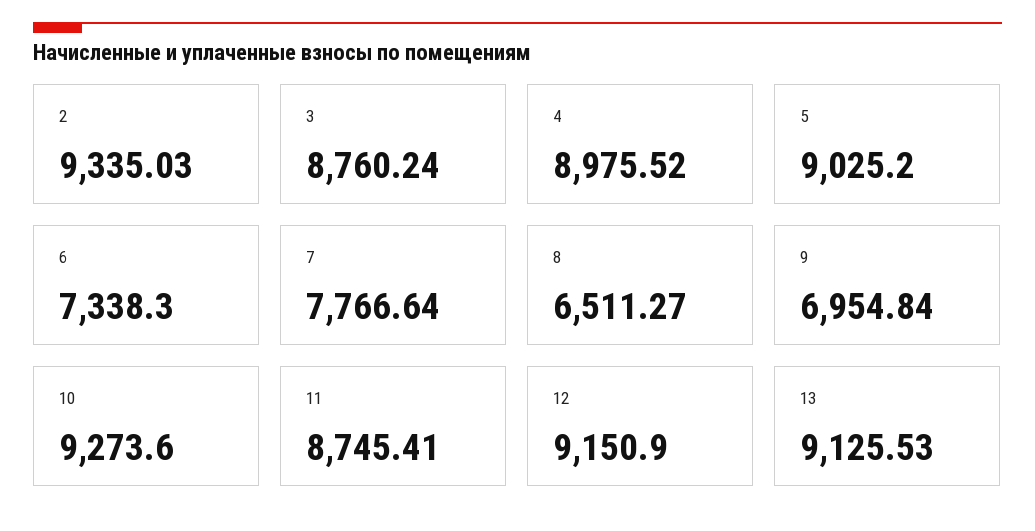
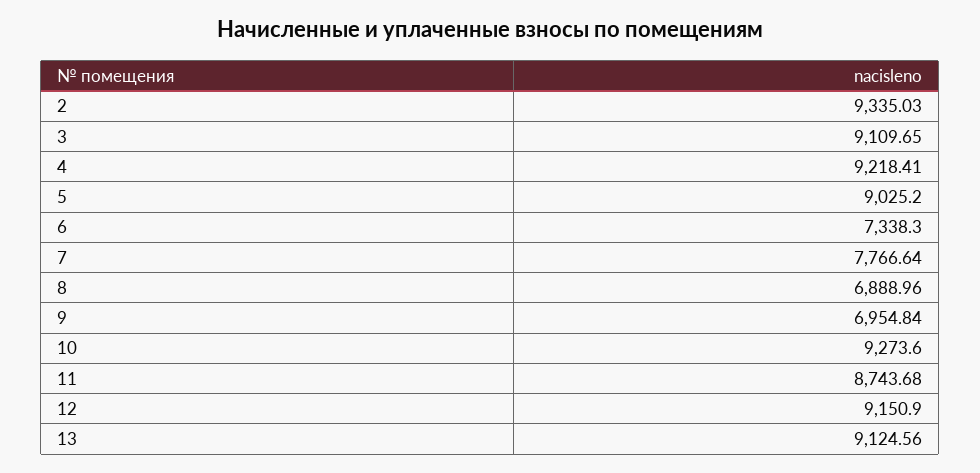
3: 8760.24 -> 9109.65
4: 8975.52 -> 9218.41
8: 6511.27 -> 6888.96
11: 8745.41 -> 8743.68
13: 9125.53 -> 9124.56

